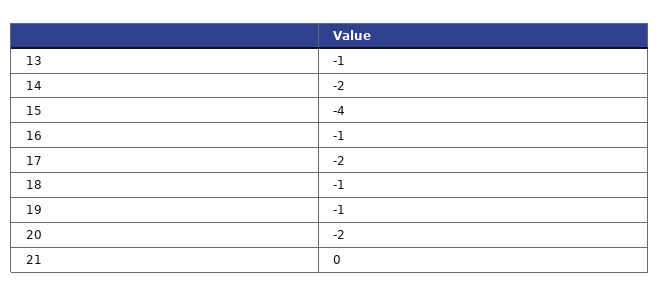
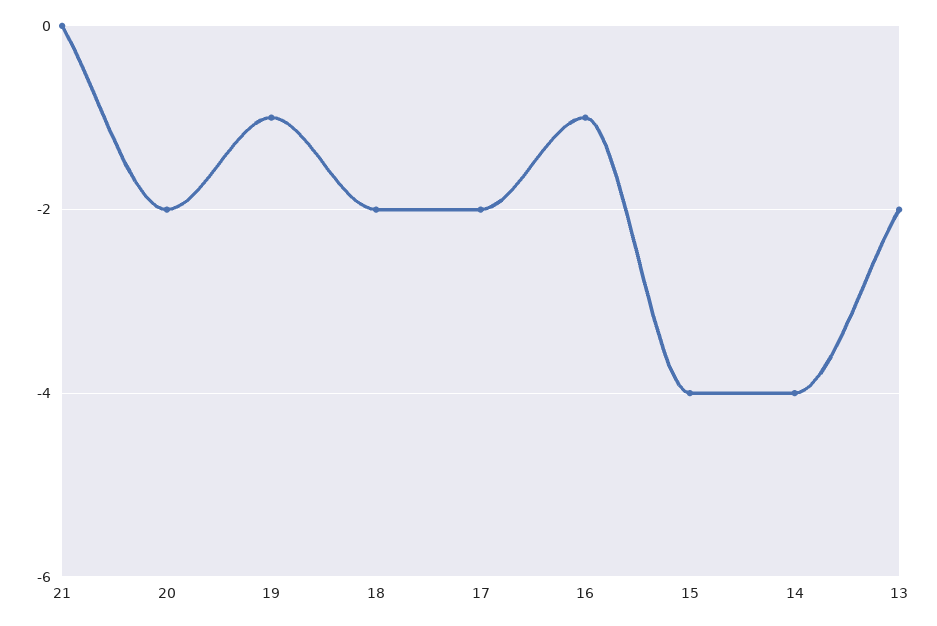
13: -1 -> -2
14: -2 -> -4
18: -1 -> -2

